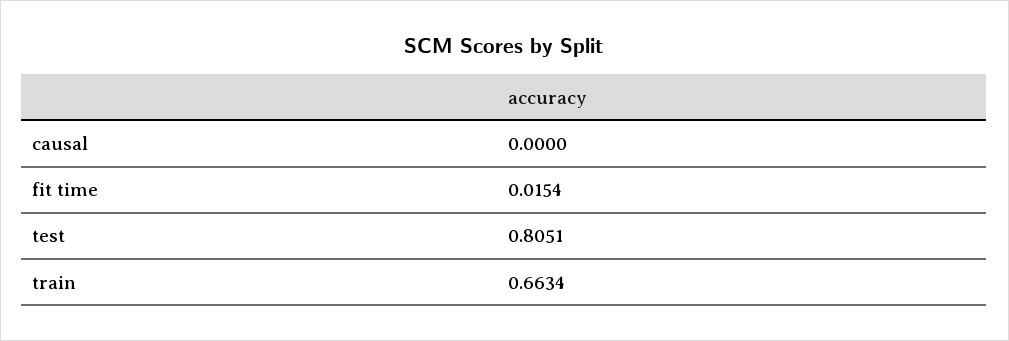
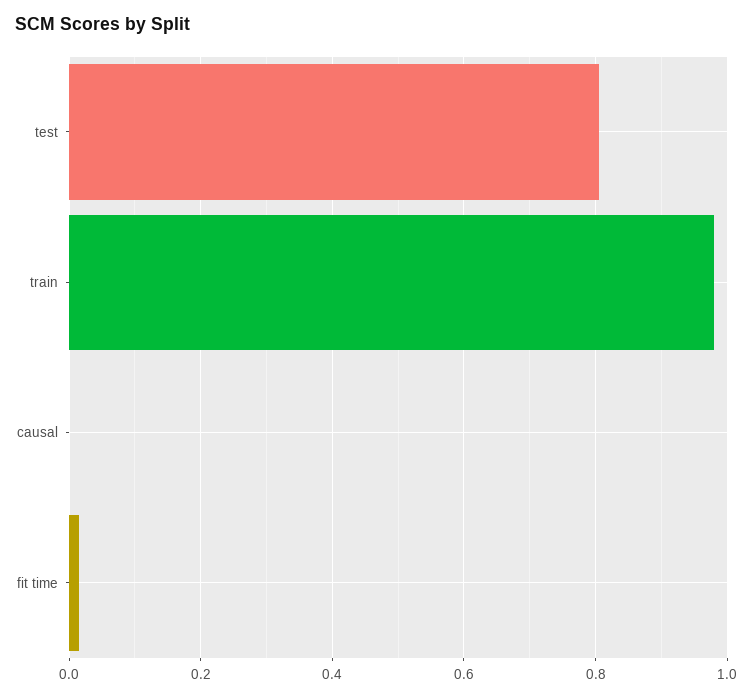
train: 0.6634 -> 0.98

